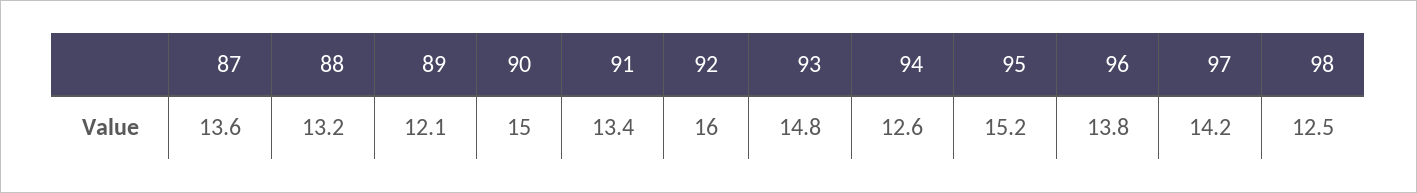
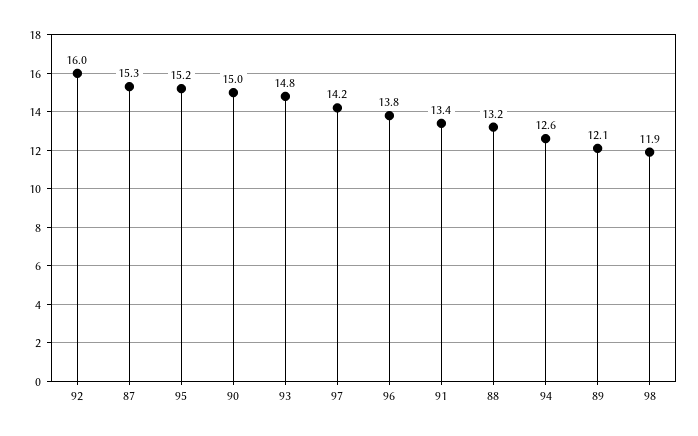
87: 13.6 -> 15.3
98: 12.5 -> 11.9

